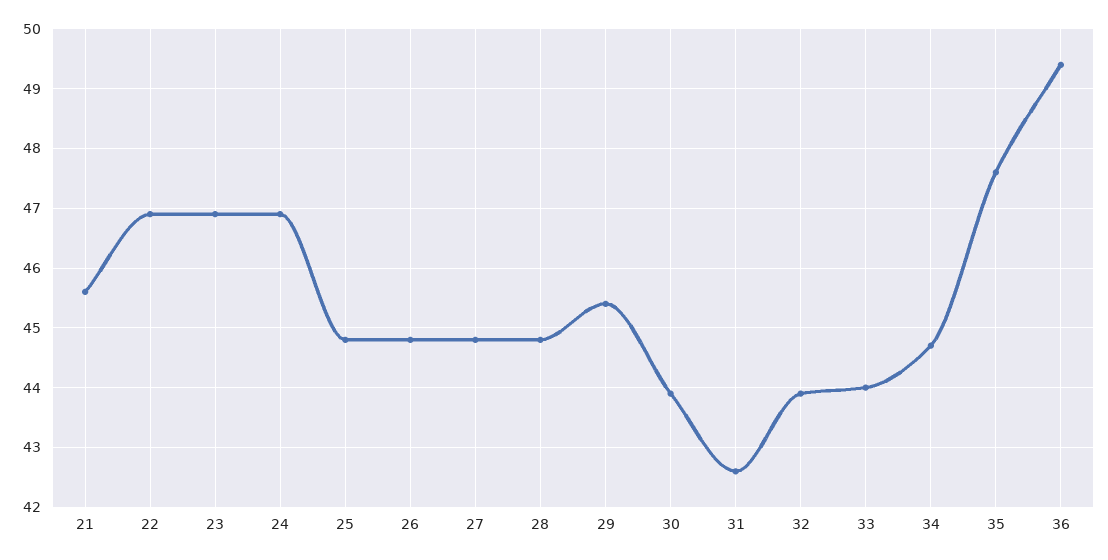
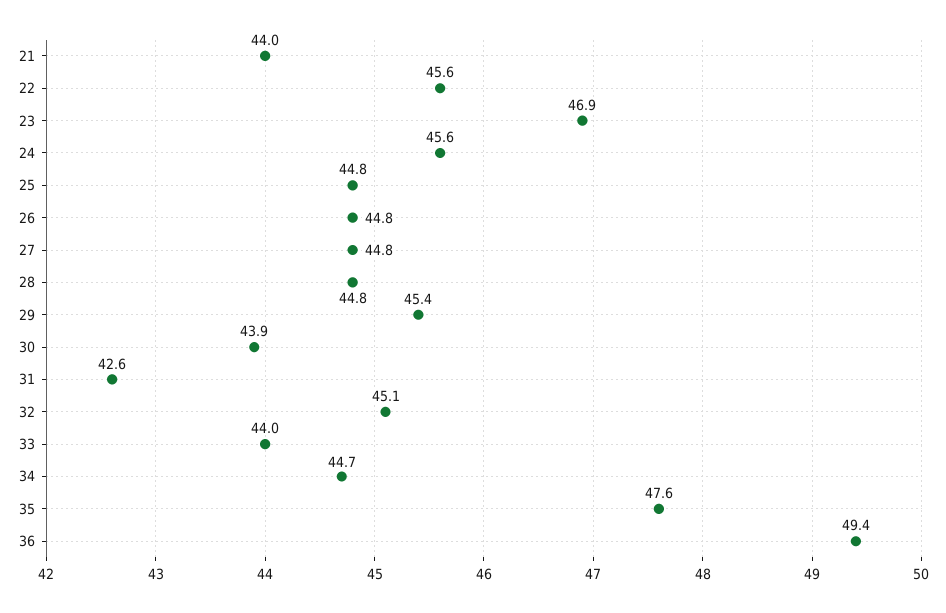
21: 45.5 -> 44
22: 47 -> 45.6
24: 47 -> 45.6
32: 44 -> 45.1

